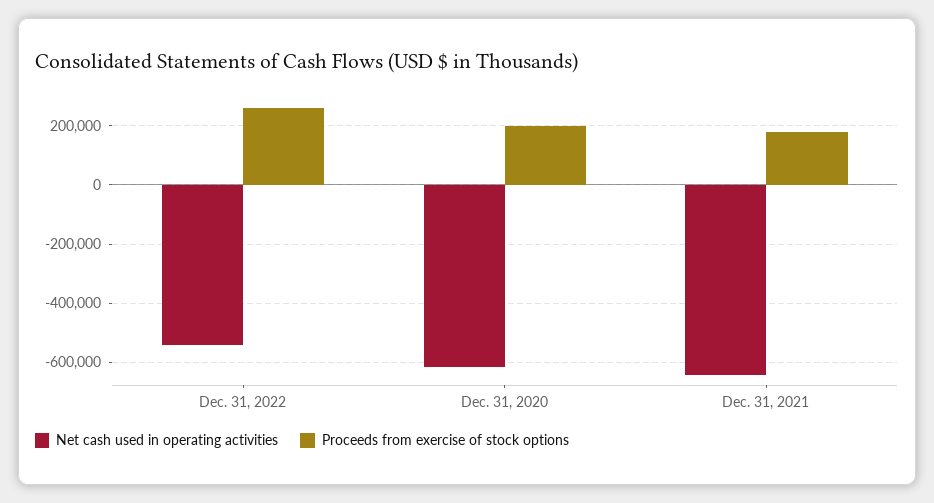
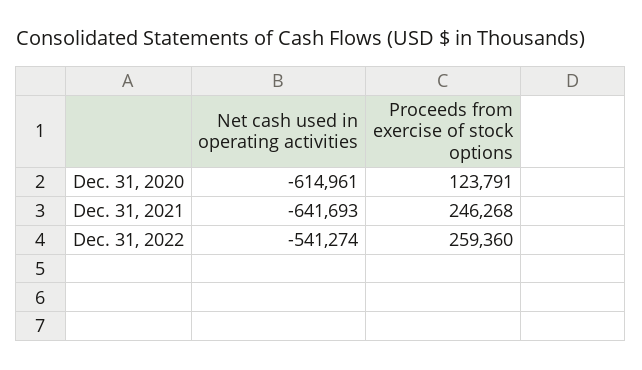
Proceeds from exercise of stock options, Dec. 31, 2020: 200000 -> 123791
Proceeds from exercise of stock options, Dec. 31, 2021: 175000 -> 246268

